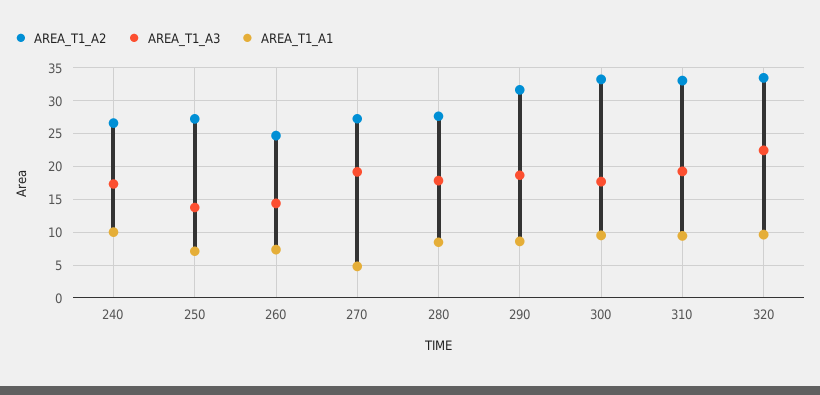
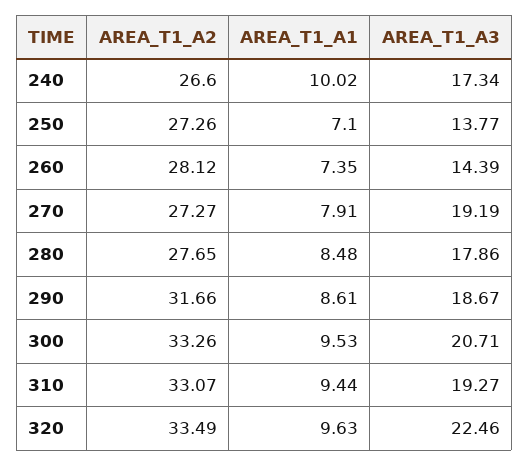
AREA_T1_A2, 260: 25 -> 28.12
AREA_T1_A1, 270: 5 -> 7.91
AREA_T1_A3, 300: 18 -> 20.71

